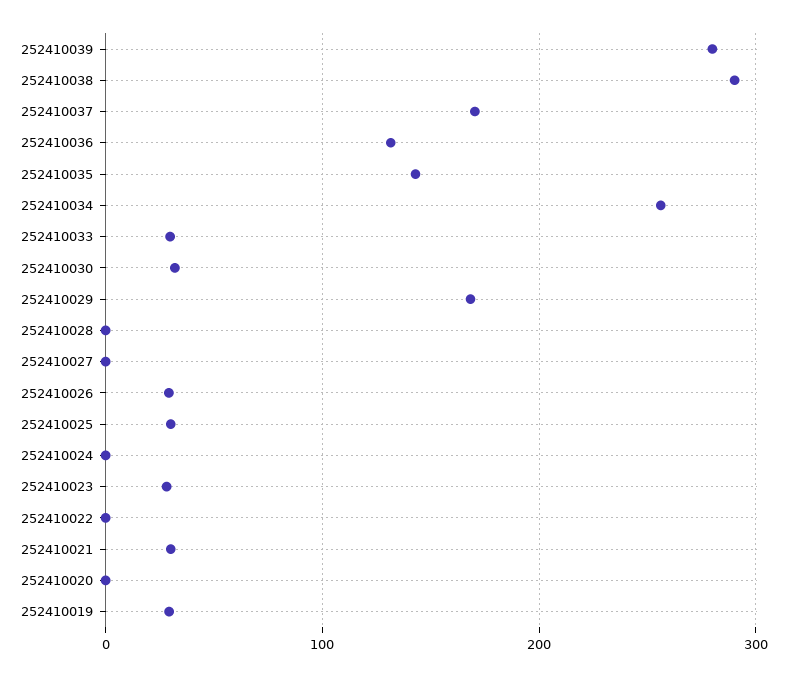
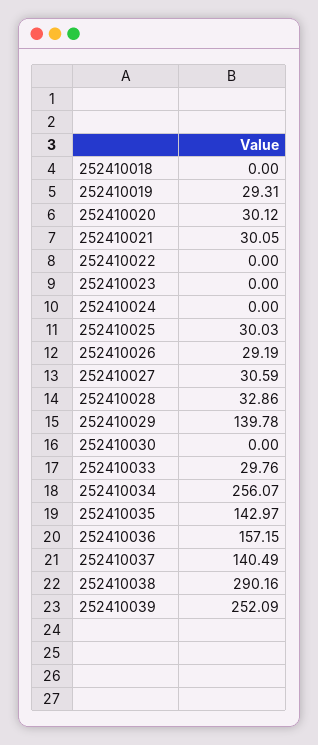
252410039: 280 -> 252.09
252410037: 170 -> 140.49
252410036: 130 -> 157.15
252410030: 30 -> 0
252410029: 170 -> 139.78
252410028: 0 -> 32.86
252410027: 0 -> 30.59
252410023: 30 -> 0
252410020: 0 -> 30.12
252410018: none -> 0

